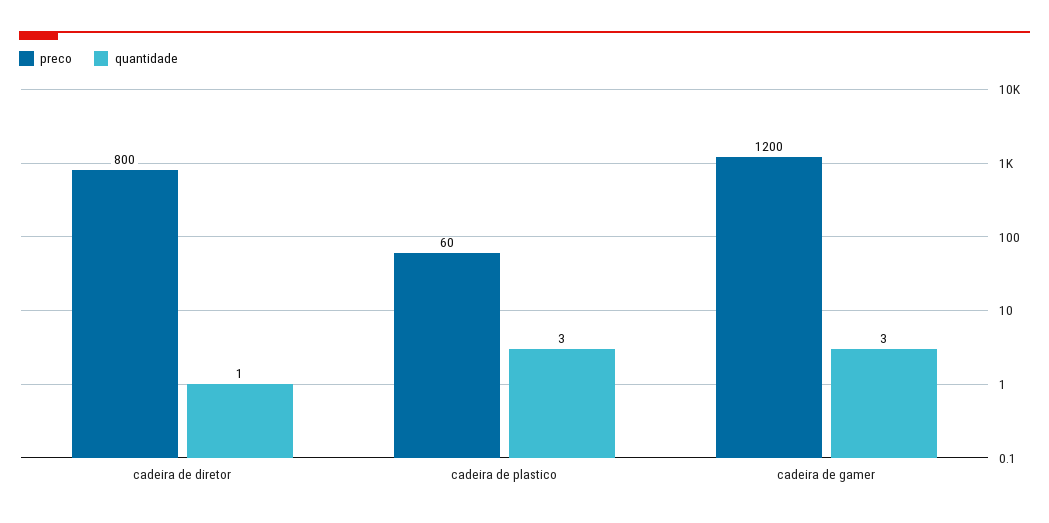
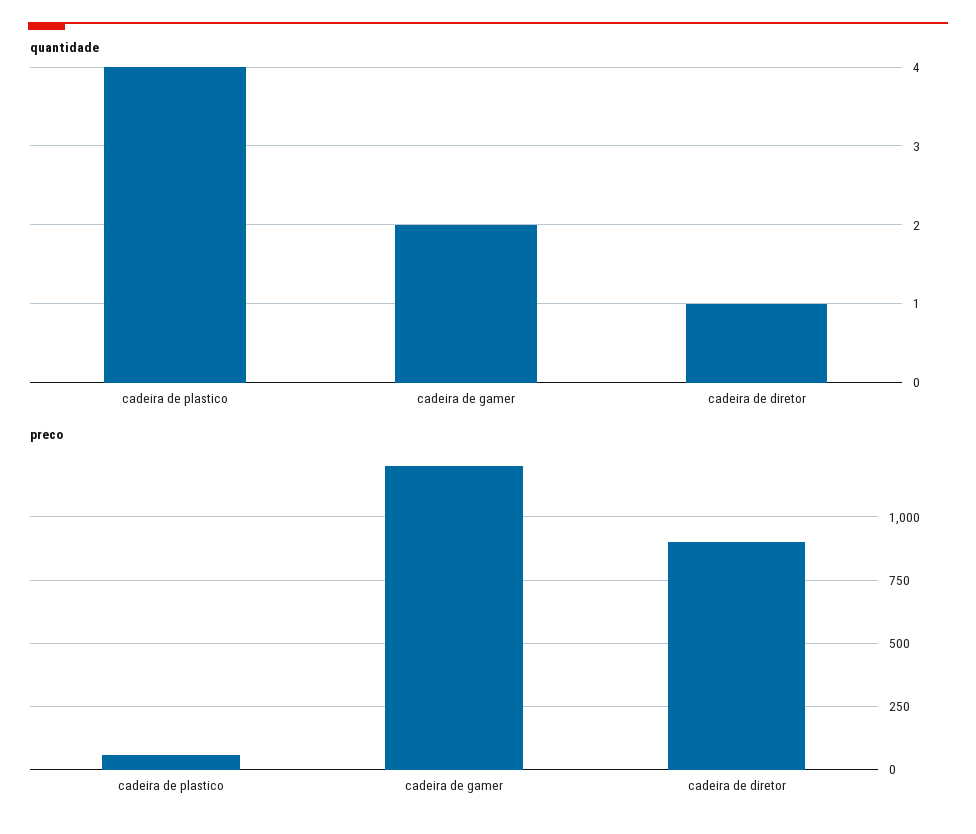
preco, cadeira de diretor: 800 -> 900
quantidade, cadeira de plastico: 3 -> 4
quantidade, cadeira de gamer: 3 -> 2

